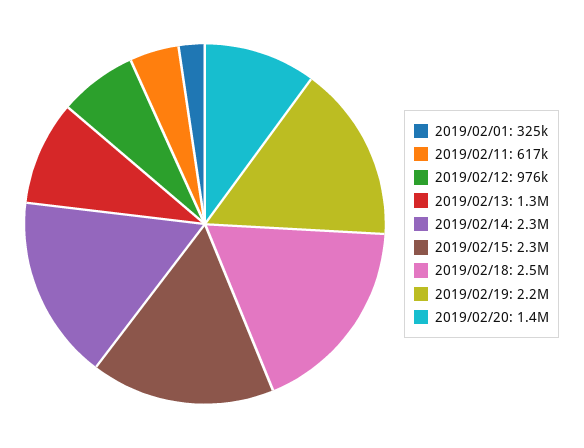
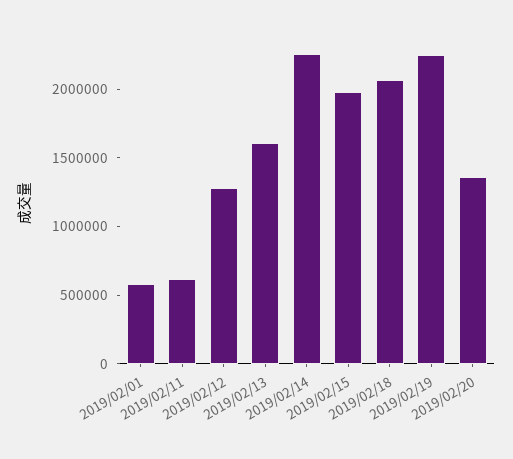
2019/02/01: 325000 -> 600000
2019/02/12: 976000 -> 1300000
2019/02/13: 1300000 -> 1600000
2019/02/15: 2300000 -> 2000000
2019/02/18: 2500000 -> 2100000

